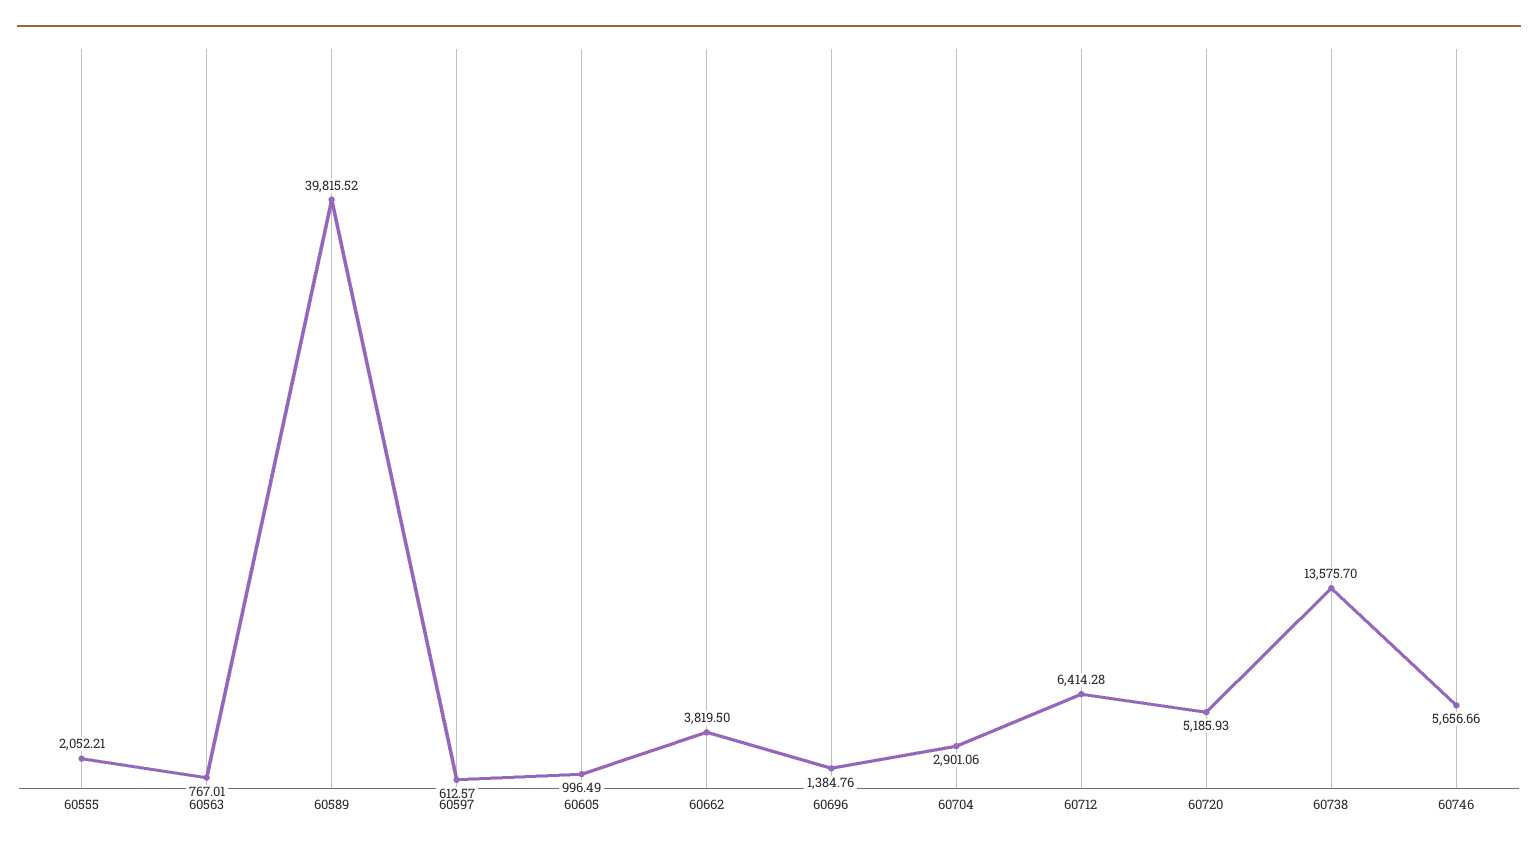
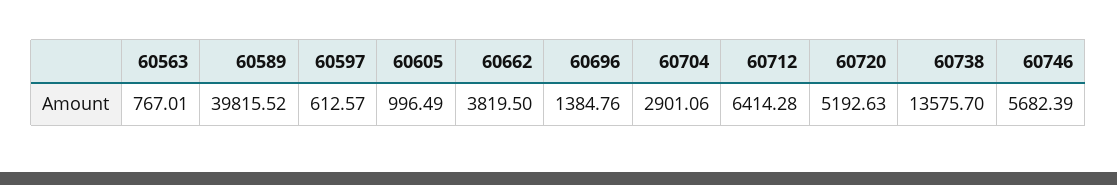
60555: 2052.21 -> none
60720: 5185.93 -> 5192.63
60746: 5656.66 -> 5682.39

